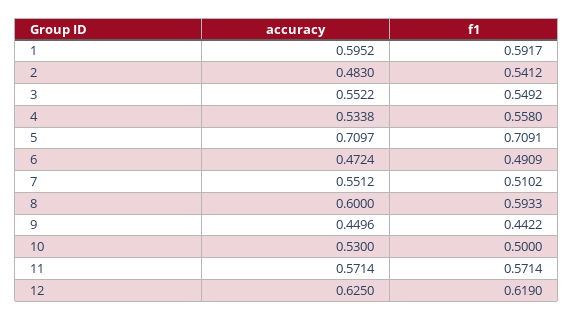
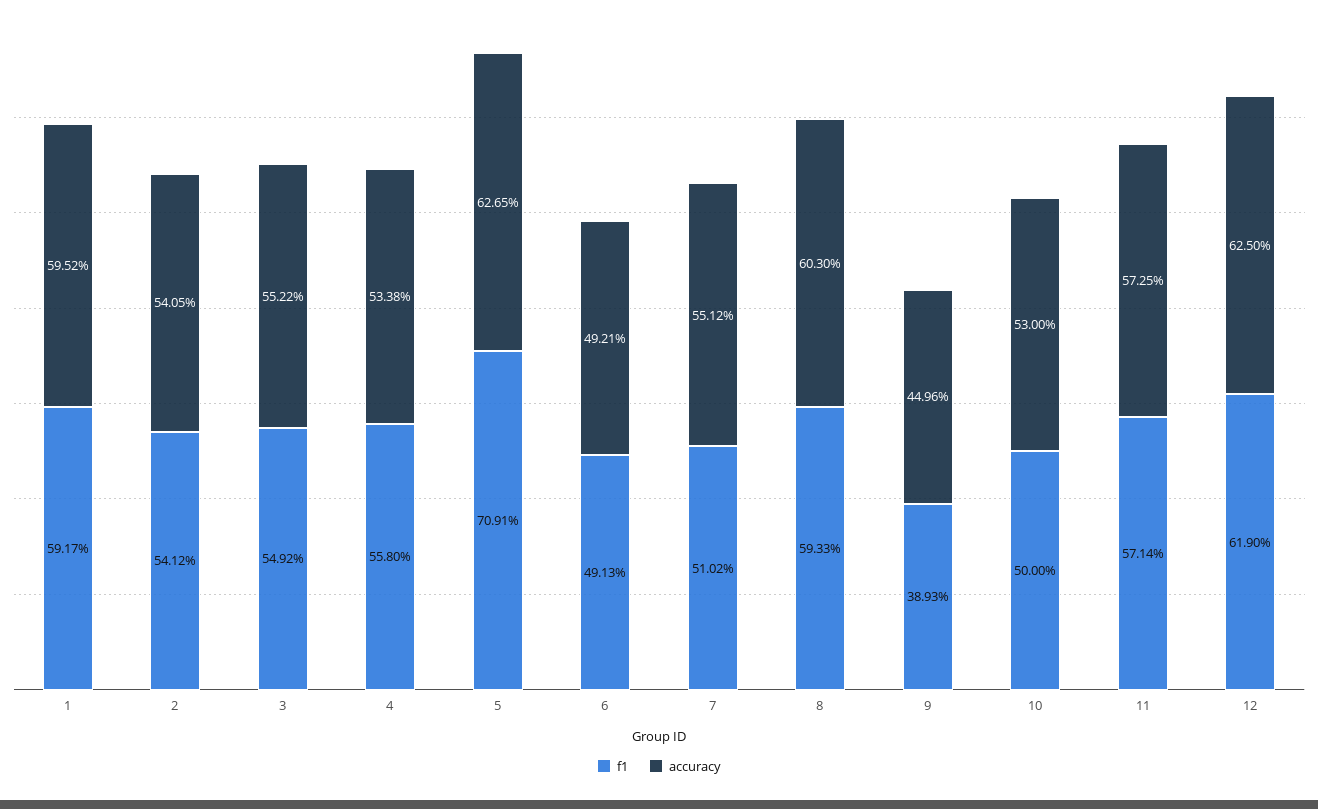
accuracy, 2: 0.483 -> 0.5405
accuracy, 5: 0.7097 -> 0.6265
accuracy, 6: 0.4724 -> 0.4921
f1, 6: 0.4909 -> 0.4913
accuracy, 8: 0.6 -> 0.603
f1, 9: 0.4422 -> 0.3893
accuracy, 11: 0.5714 -> 0.5725

